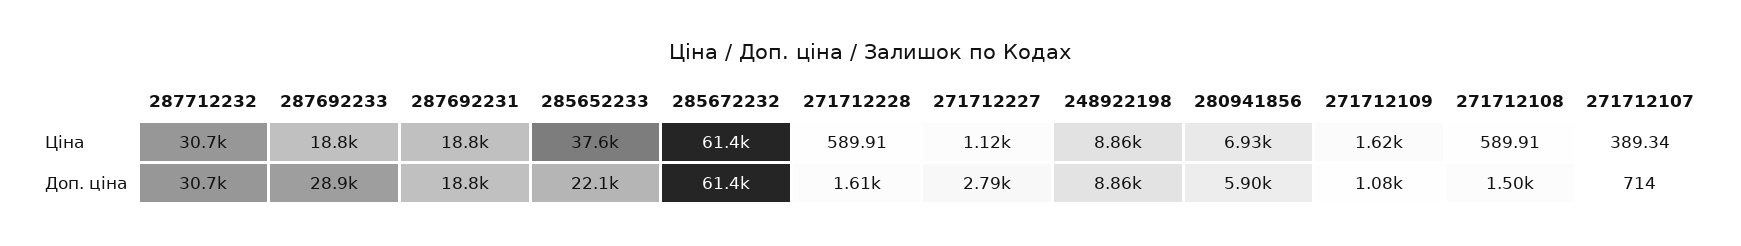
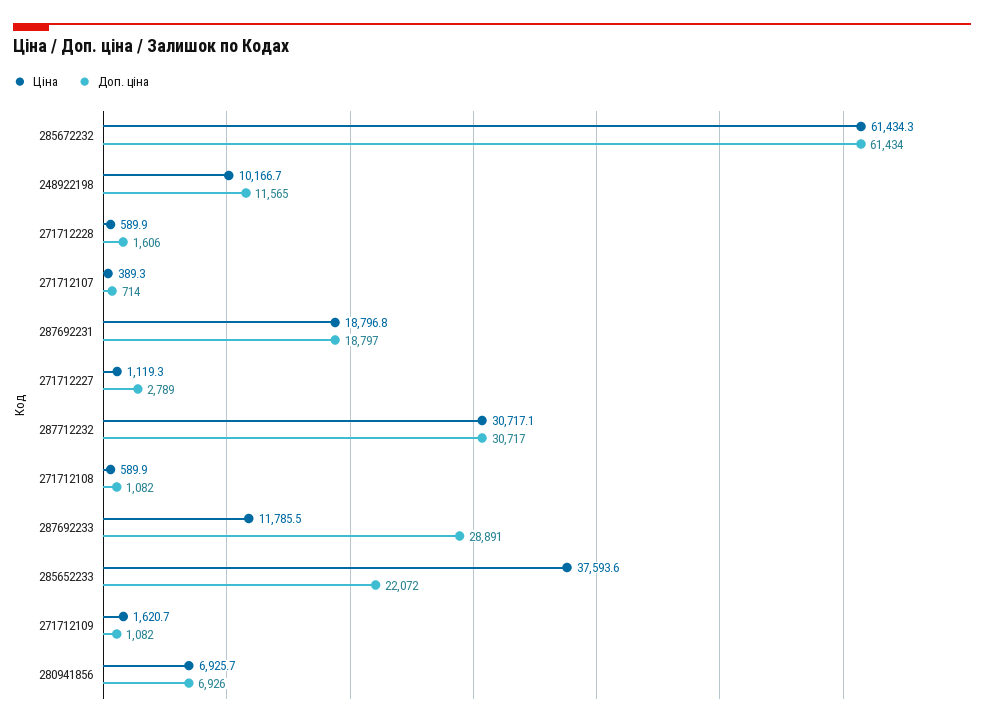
Ціна, 287692233: 18800 -> 11785.5
Ціна, 248922198: 8860 -> 10166.7
Доп. ціна, 248922198: 8860 -> 11565
Доп. ціна, 280941856: 5900 -> 6926
Доп. ціна, 271712108: 1500 -> 1082

